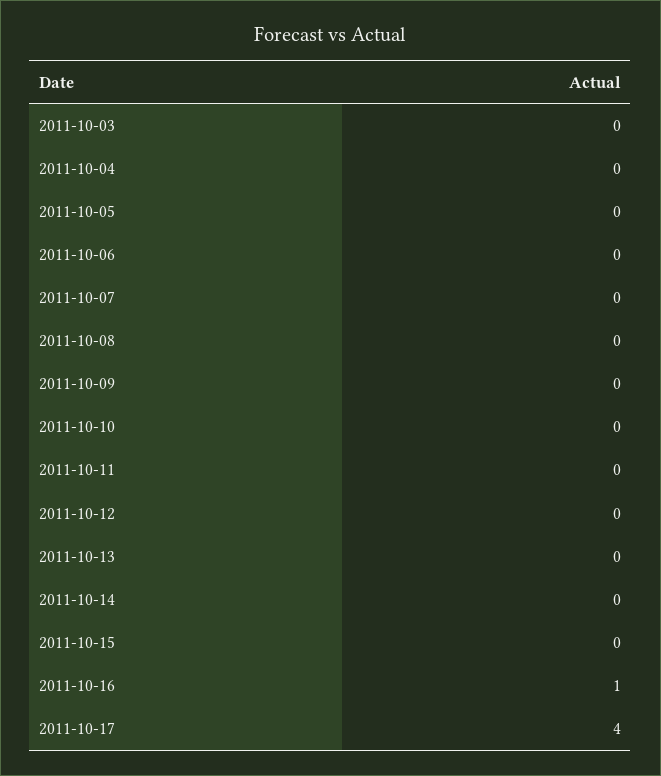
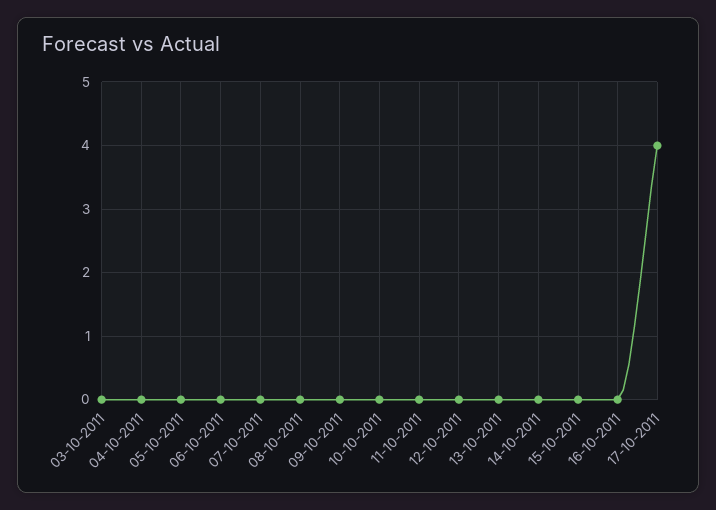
2011-10-16: 1 -> 0

